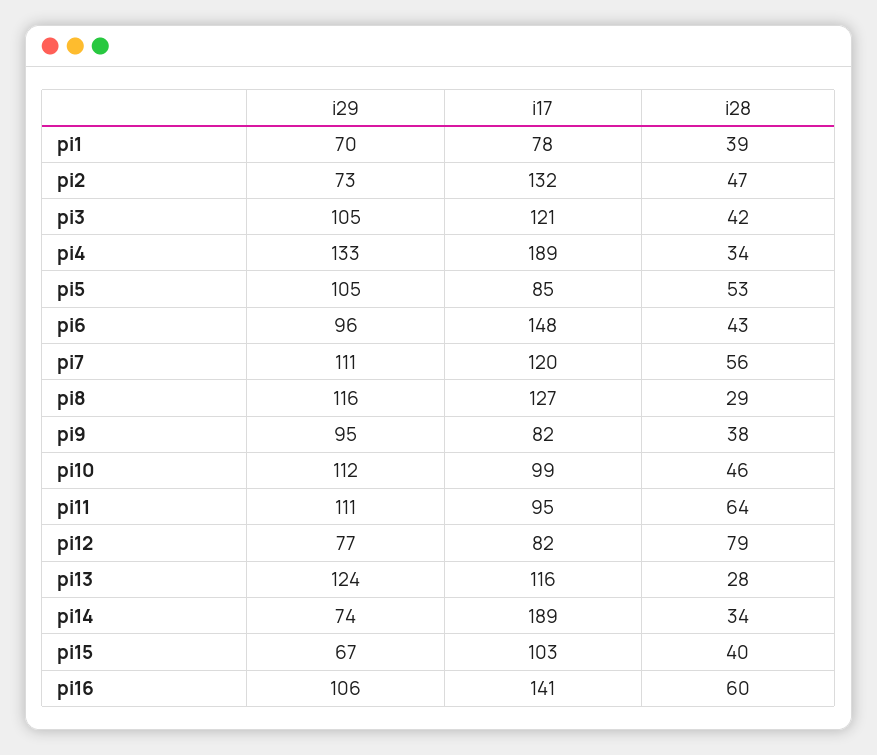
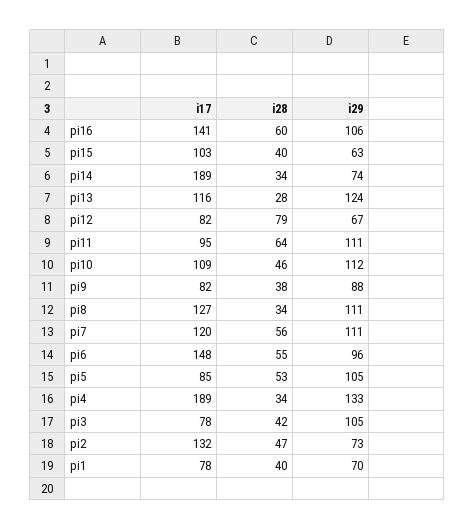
i28, pi1: 39 -> 40
i17, pi3: 121 -> 78
i28, pi6: 43 -> 55
i29, pi8: 116 -> 111
i28, pi8: 29 -> 34
i29, pi9: 95 -> 88
i17, pi10: 99 -> 109
i29, pi12: 77 -> 67
i29, pi15: 67 -> 63

